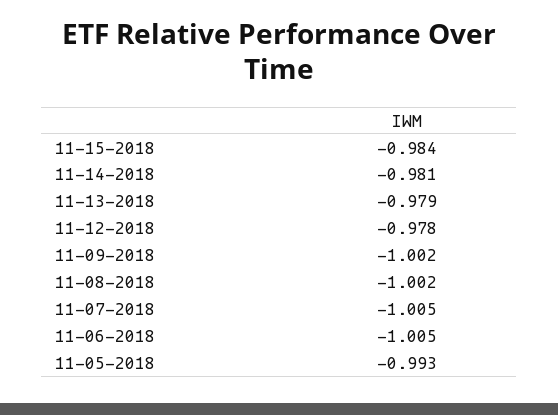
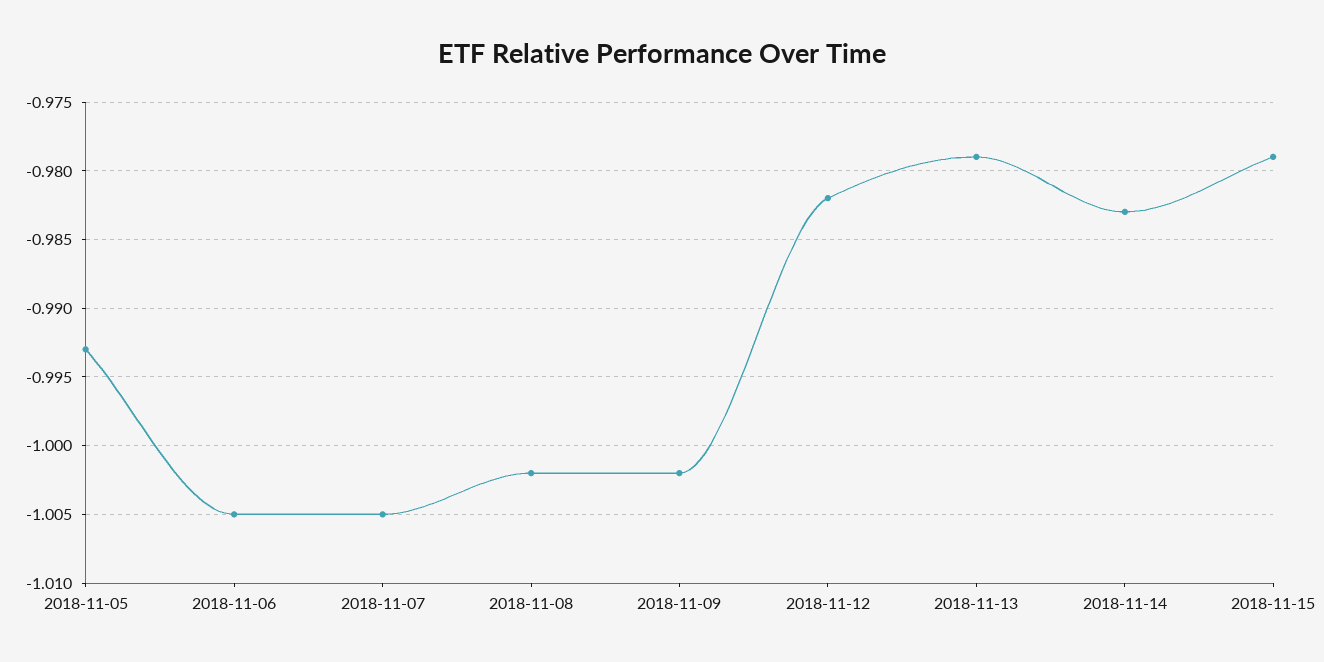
11-15-2018: -0.984 -> -0.979
11-14-2018: -0.981 -> -0.983
11-12-2018: -0.978 -> -0.982

